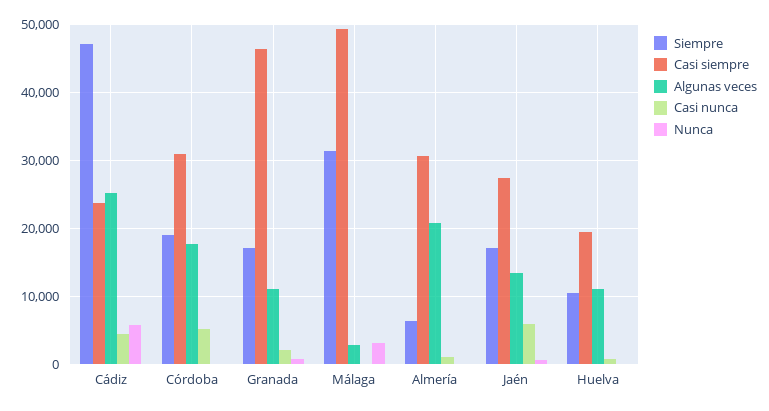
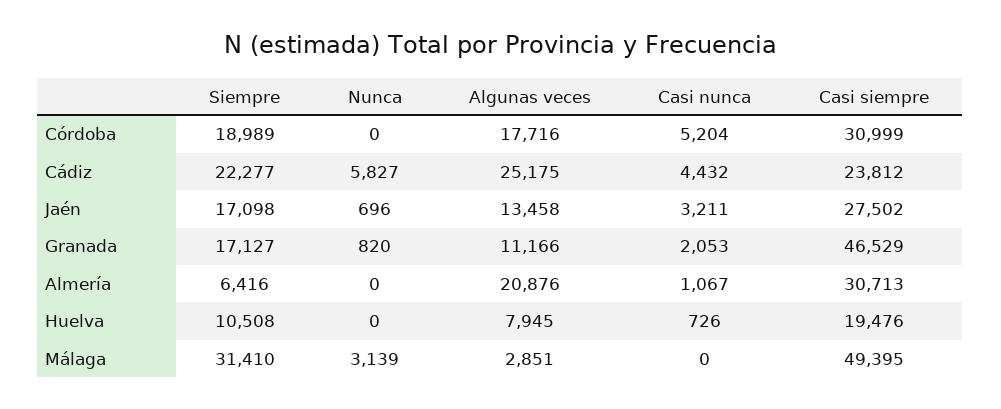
Siempre, Cádiz: 47000 -> 22277
Casi nunca, Jaén: 6000 -> 3211
Algunas veces, Huelva: 11000 -> 7945

